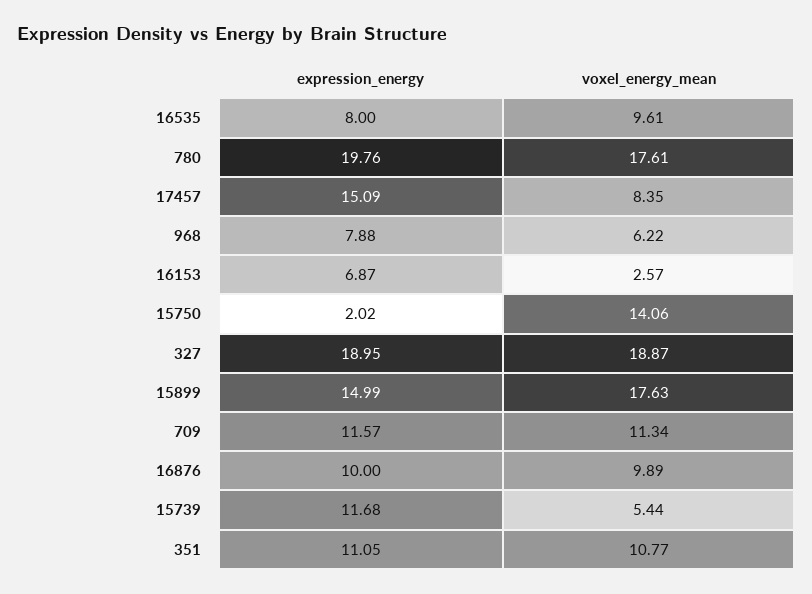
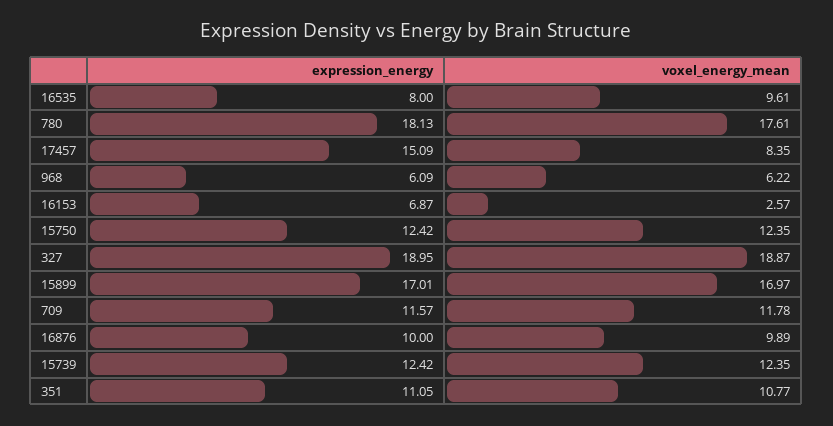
expression_energy, 780: 19.76 -> 18.13
expression_energy, 968: 7.88 -> 6.09
expression_energy, 15750: 2.02 -> 12.42
voxel_energy_mean, 15750: 14.06 -> 12.35
expression_energy, 15899: 14.99 -> 17.01
voxel_energy_mean, 15899: 17.63 -> 16.97
voxel_energy_mean, 709: 11.34 -> 11.78
expression_energy, 15739: 11.68 -> 12.42
voxel_energy_mean, 15739: 5.44 -> 12.35

